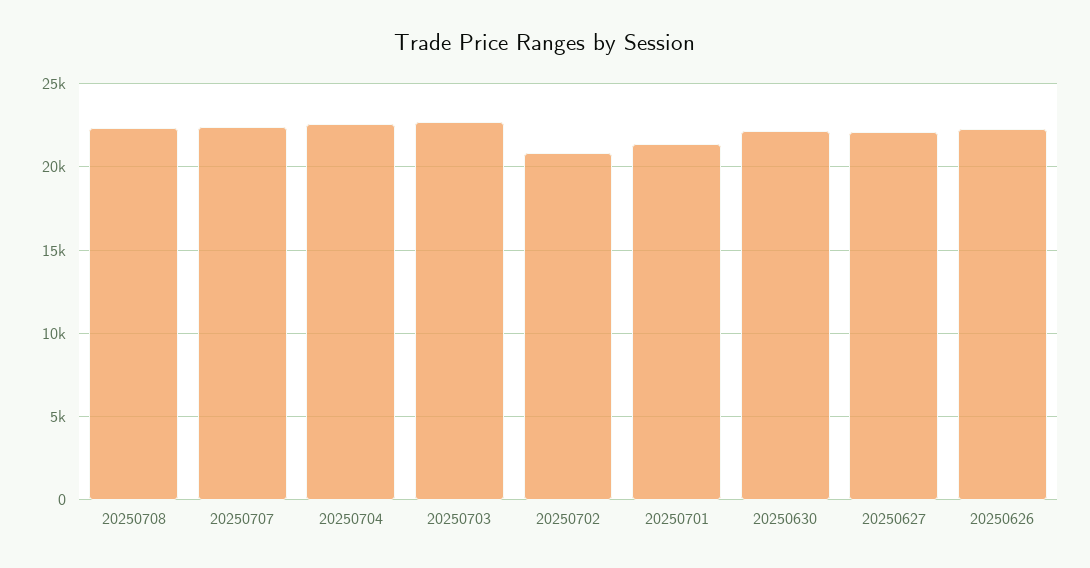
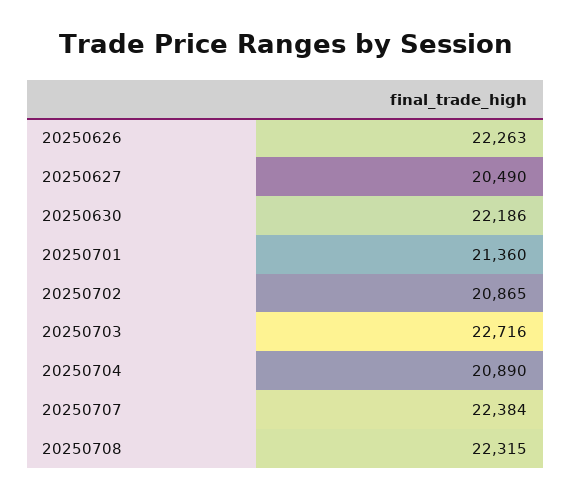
20250704: 22500 -> 20890
20250627: 22000 -> 20490

